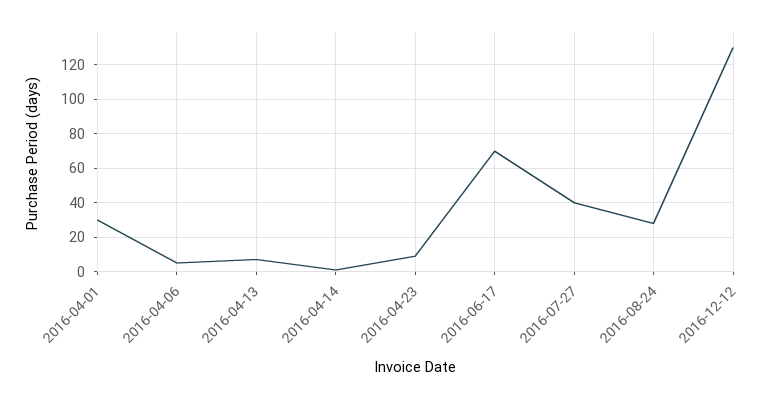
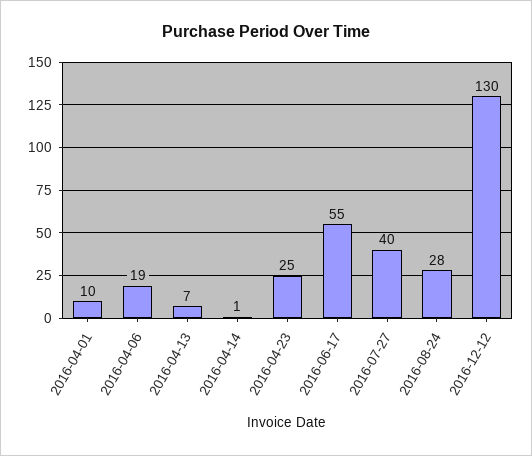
2016-04-01: 30 -> 10
2016-04-06: 5 -> 19
2016-04-23: 10 -> 25
2016-06-17: 70 -> 55

